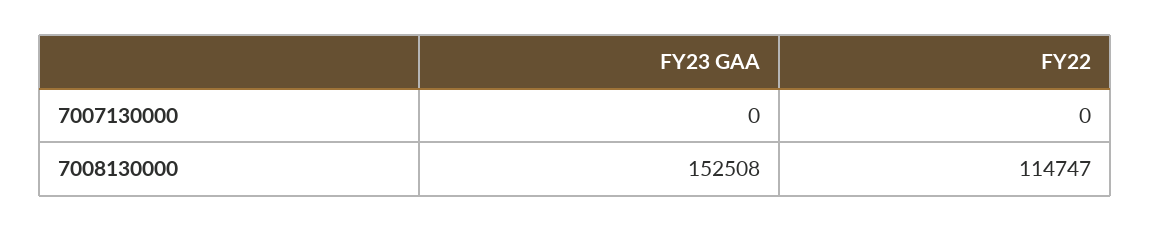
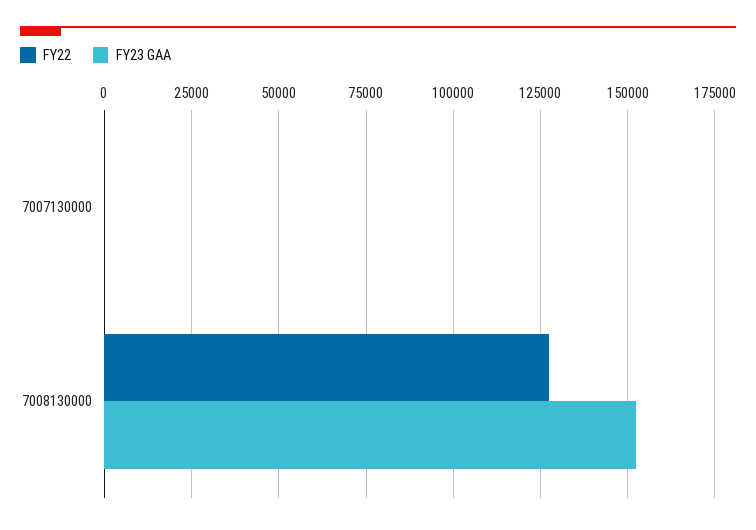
FY22, 7008130000: 114747 -> 127500

